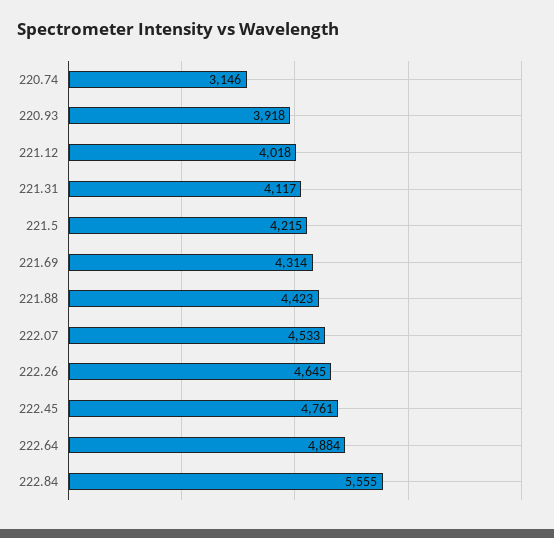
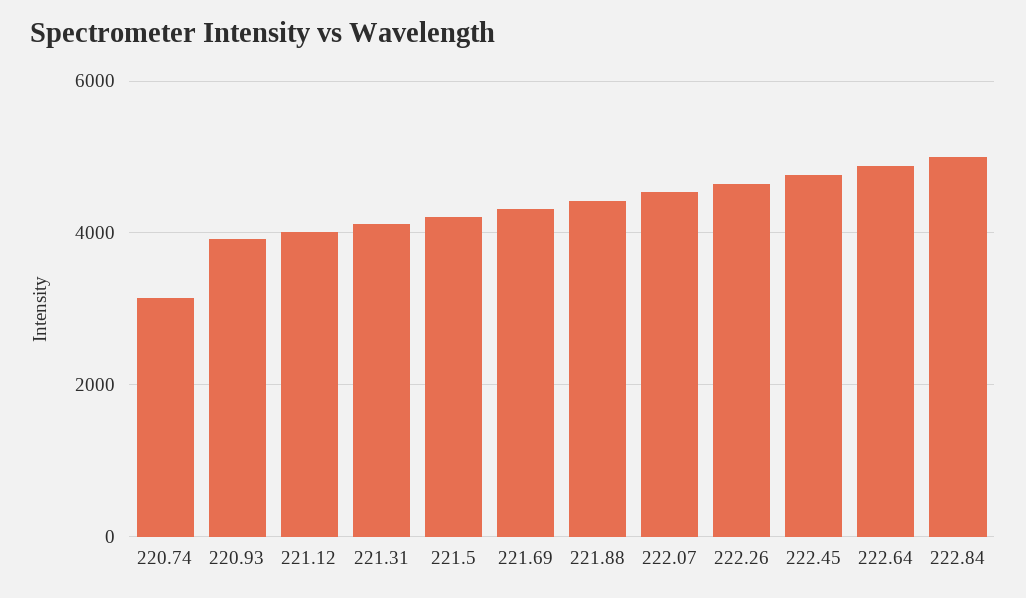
222.84: 5555 -> 5000

